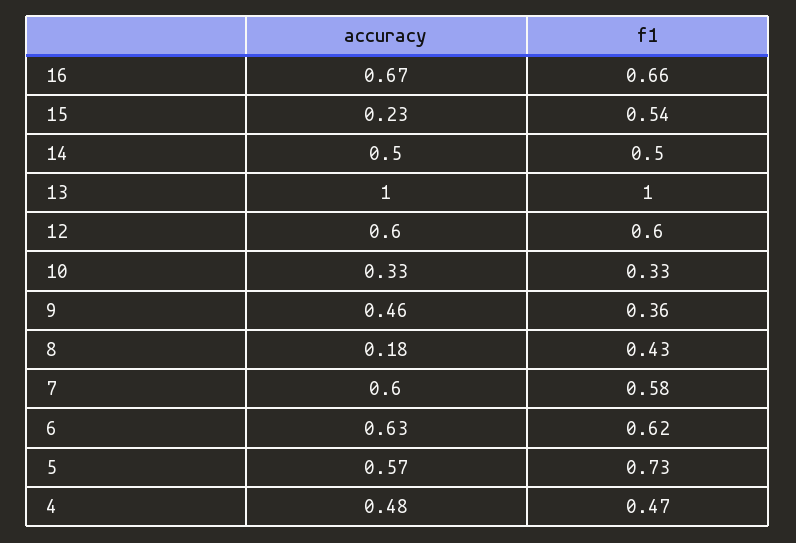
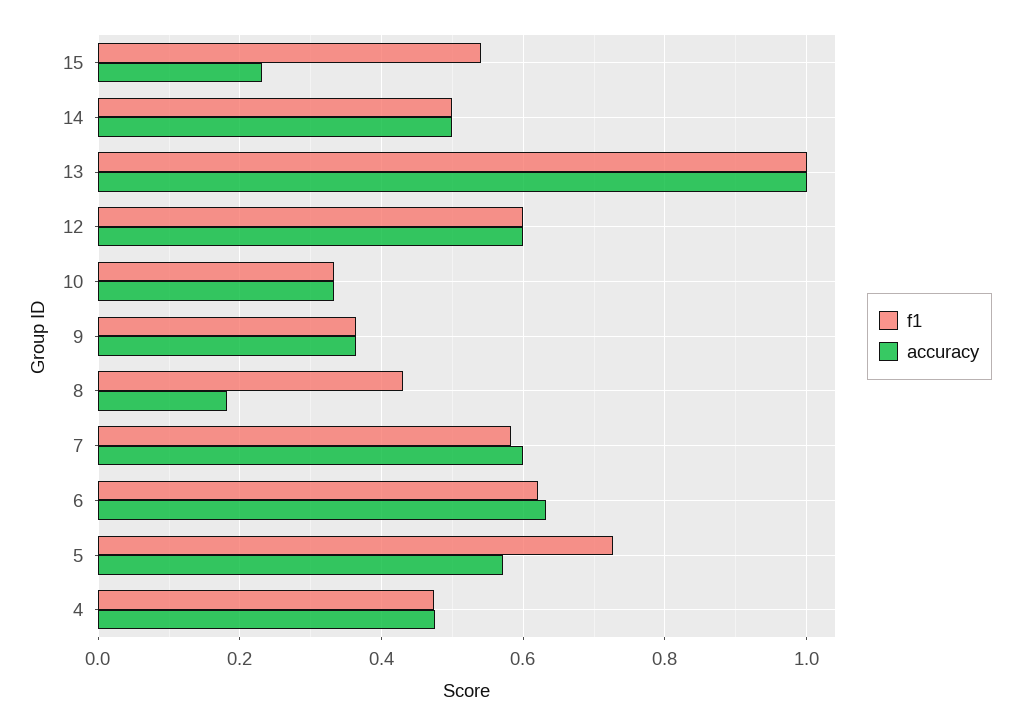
accuracy, 16: 0.67 -> none
f1, 16: 0.66 -> none
accuracy, 9: 0.46 -> 0.36

